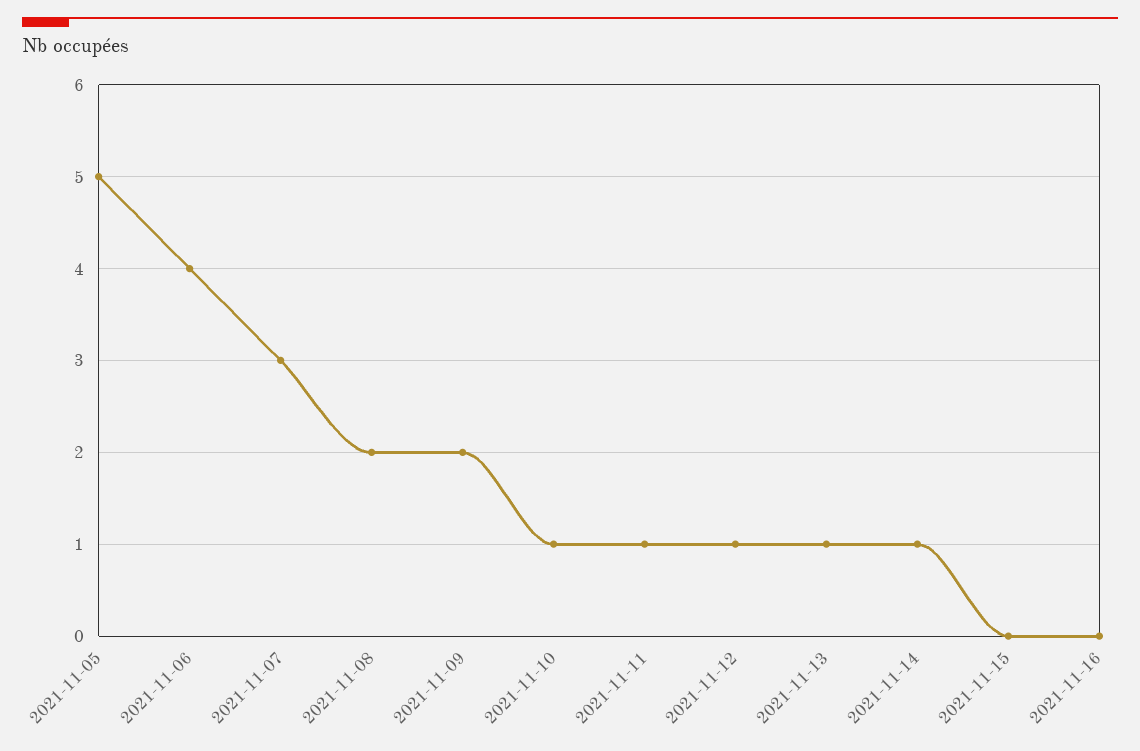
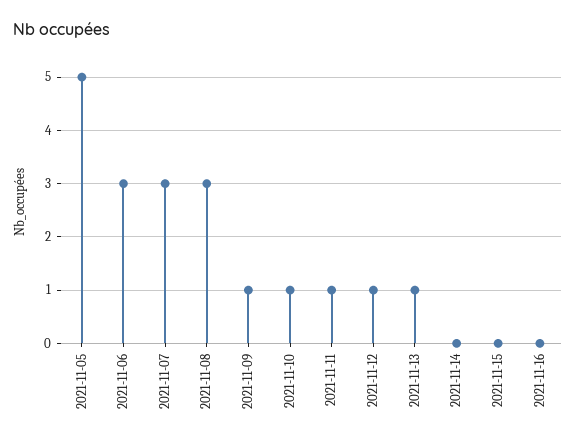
2021-11-06: 4 -> 3
2021-11-08: 2 -> 3
2021-11-09: 2 -> 1
2021-11-14: 1 -> 0

